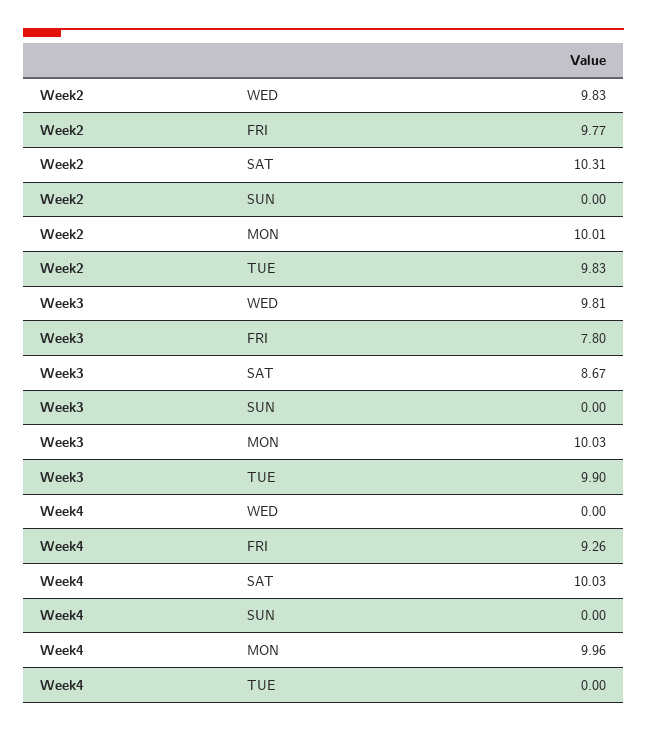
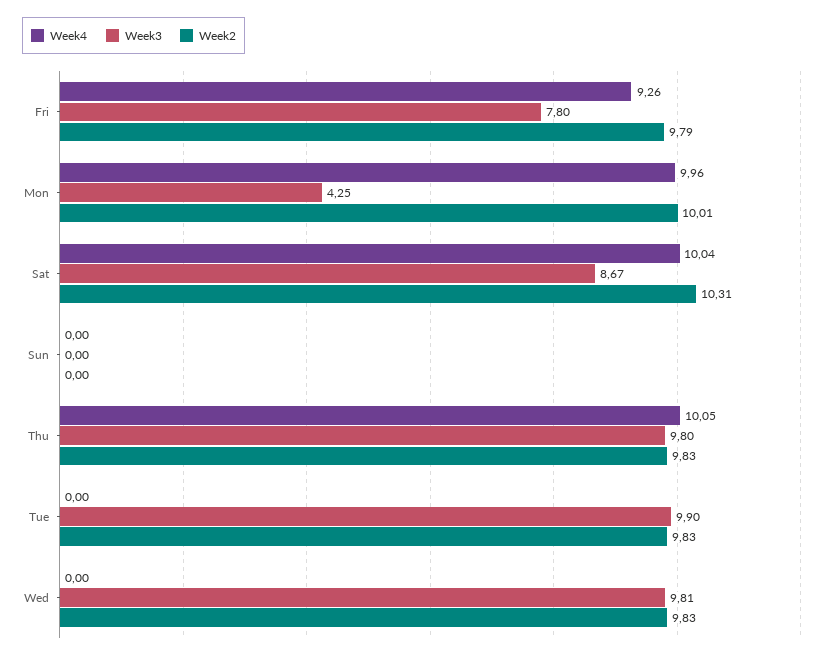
Week2, FRI: 9.77 -> 9.79
Week3, MON: 10.03 -> 4.25
Week4, SAT: 10.03 -> 10.04
Week4, Thu: none -> 10.05
Week3, Thu: none -> 9.8
Week2, Thu: none -> 9.83

